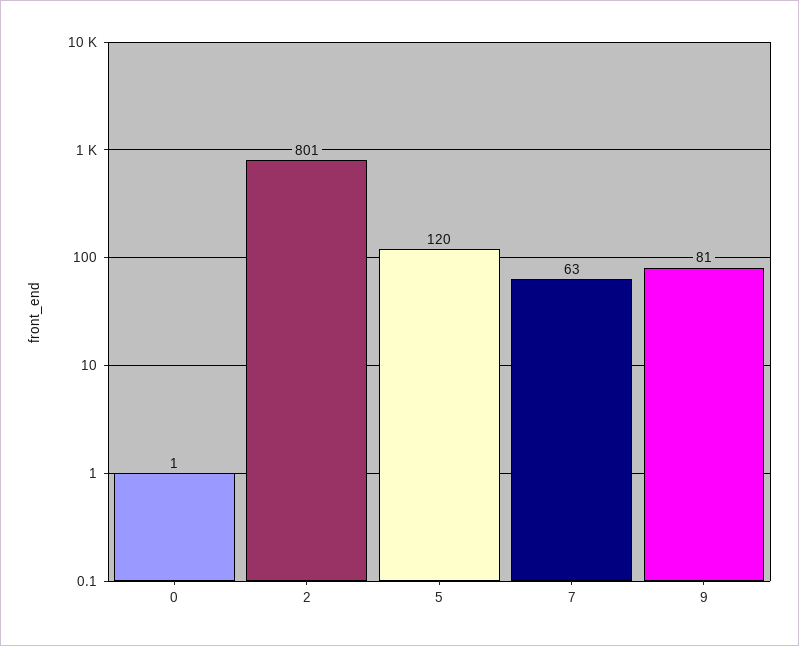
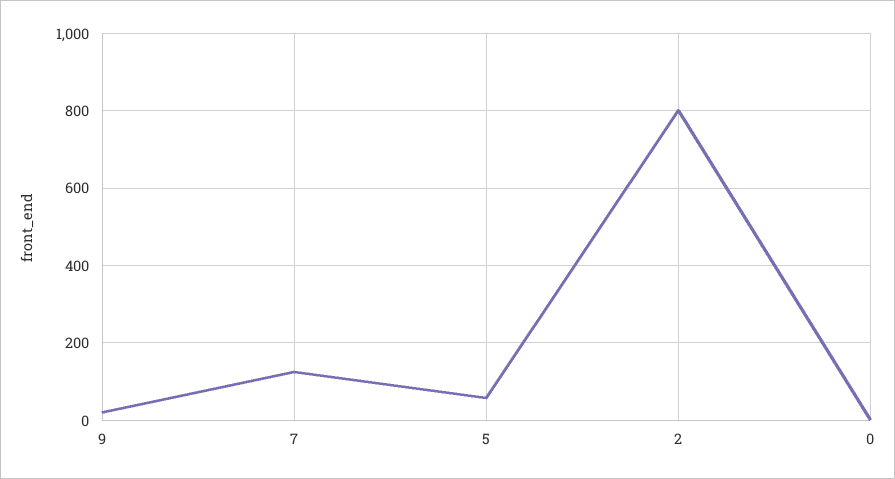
5: 120 -> 60
7: 63 -> 120
9: 81 -> 20

